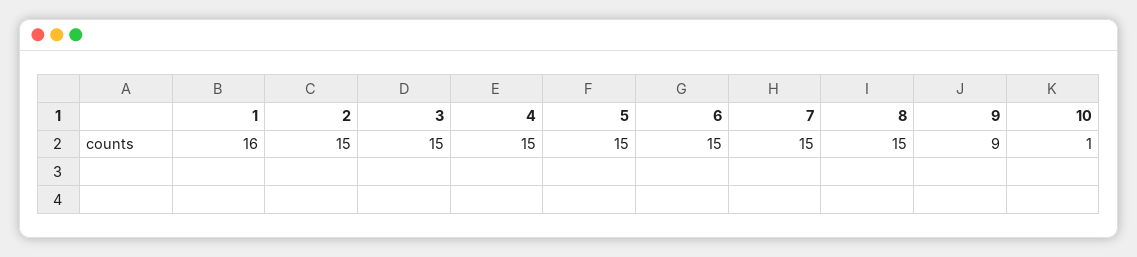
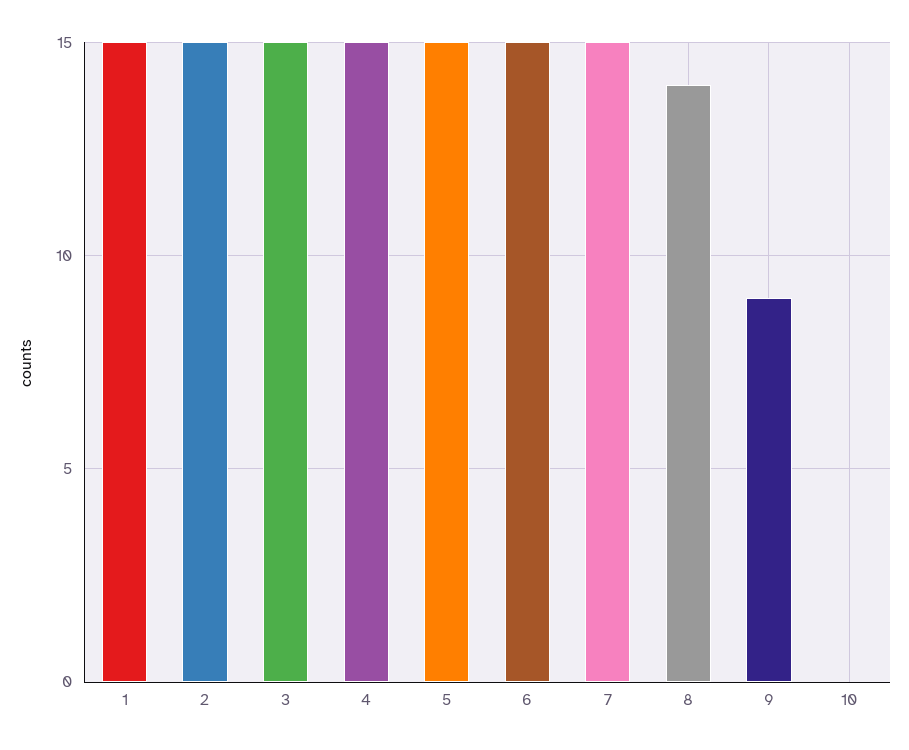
1: 16 -> 15
8: 15 -> 14
10: 1 -> 0

